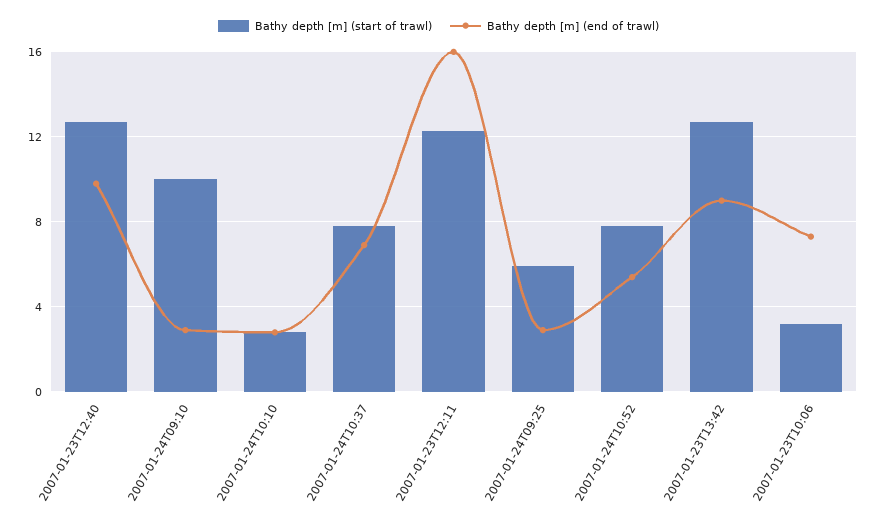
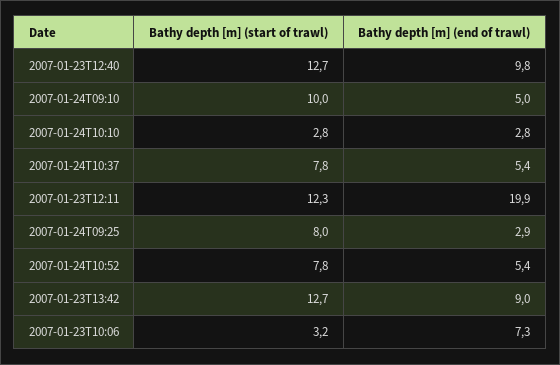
Bathy depth [m] (end of trawl), 2007-01-24T09:10: 3 -> 5
Bathy depth [m] (end of trawl), 2007-01-24T10:37: 7 -> 5.4
Bathy depth [m] (end of trawl), 2007-01-23T12:11: 16 -> 19.9
Bathy depth [m] (start of trawl), 2007-01-24T09:25: 6 -> 8

